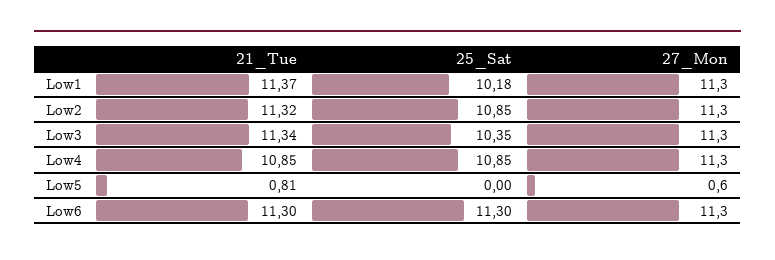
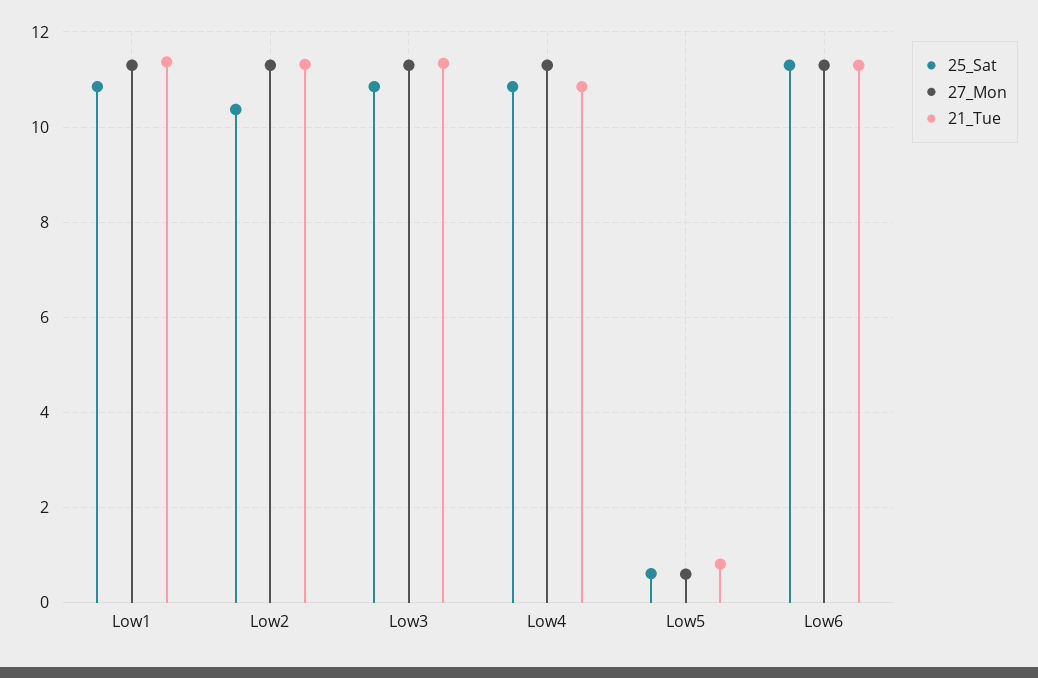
25_Sat, Low1: 10.18 -> 10.8
25_Sat, Low2: 10.85 -> 10.4
25_Sat, Low3: 10.35 -> 10.8
25_Sat, Low5: 0 -> 0.6

